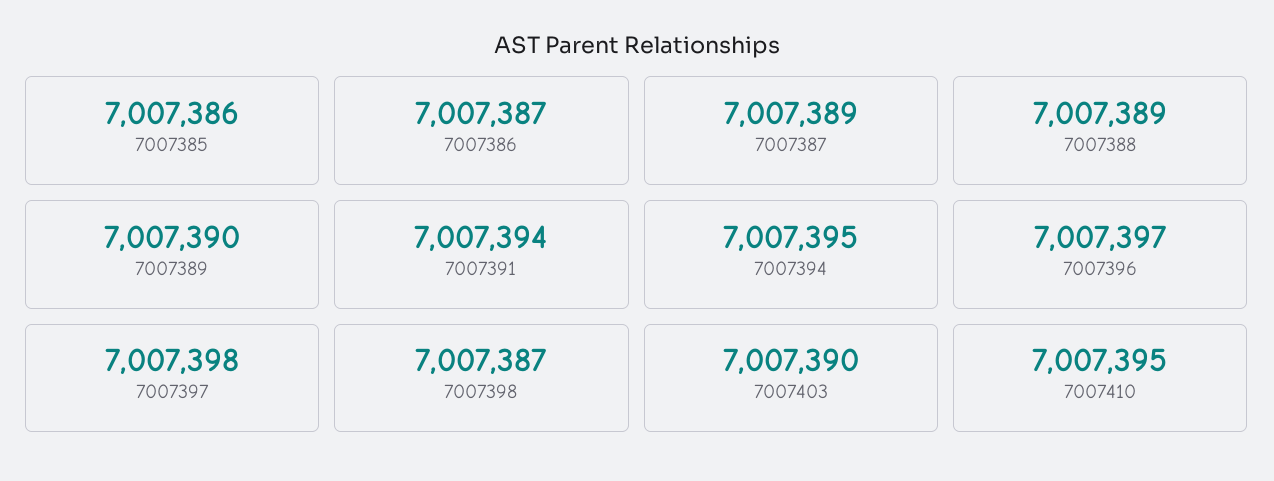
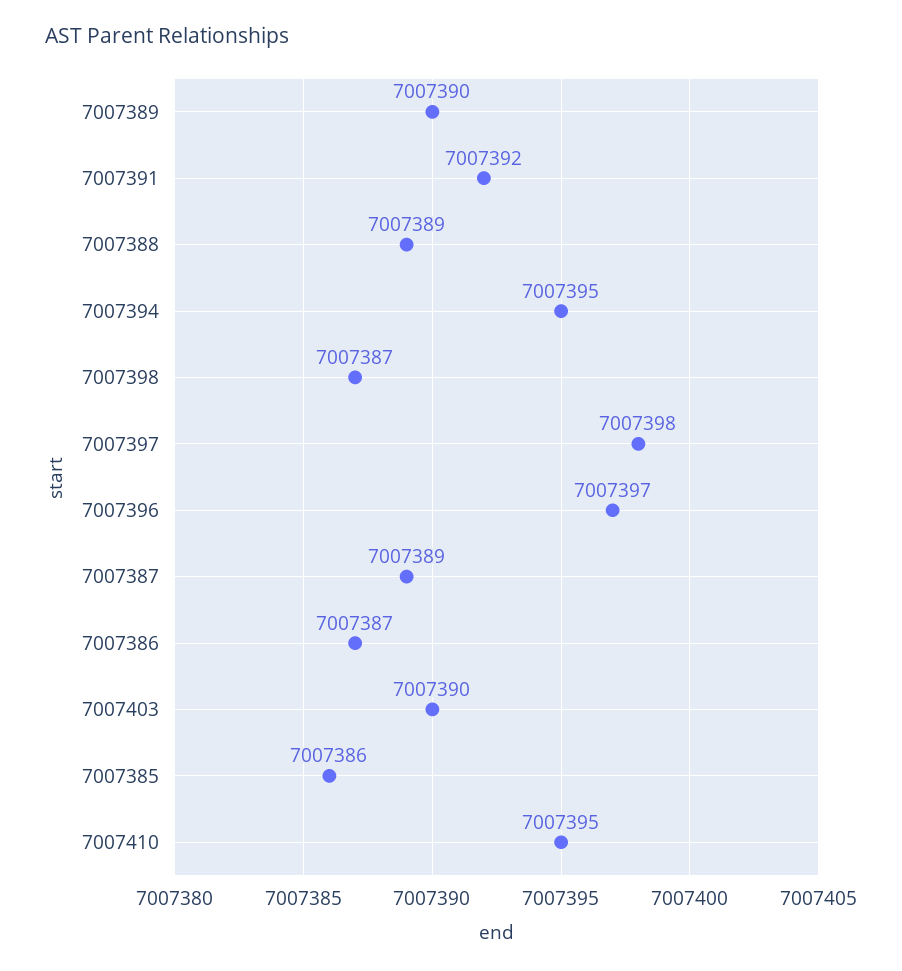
7007391: 7007394 -> 7007392

